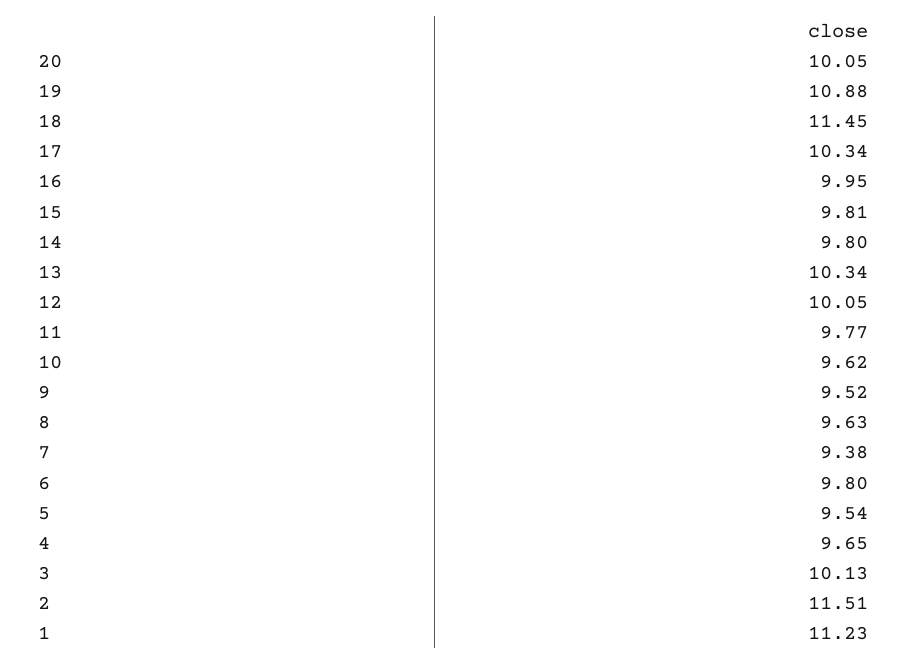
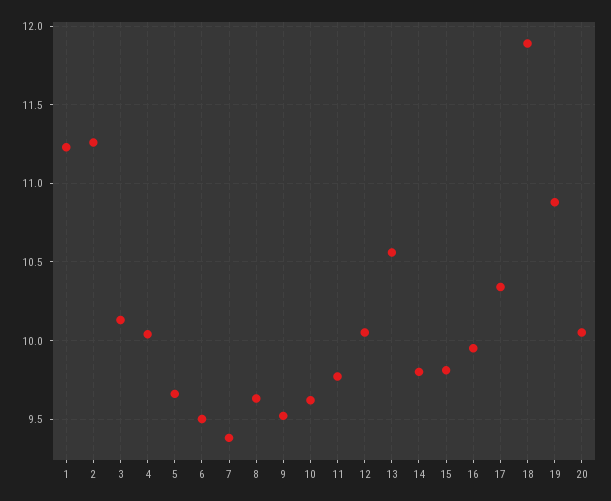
18: 11.45 -> 11.9
13: 10.34 -> 10.55
6: 9.8 -> 9.5
5: 9.54 -> 9.65
4: 9.65 -> 10.05
2: 11.51 -> 11.25

